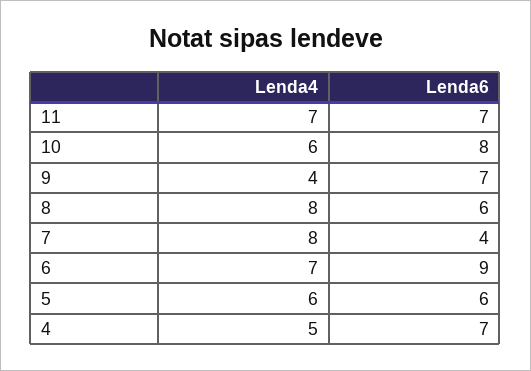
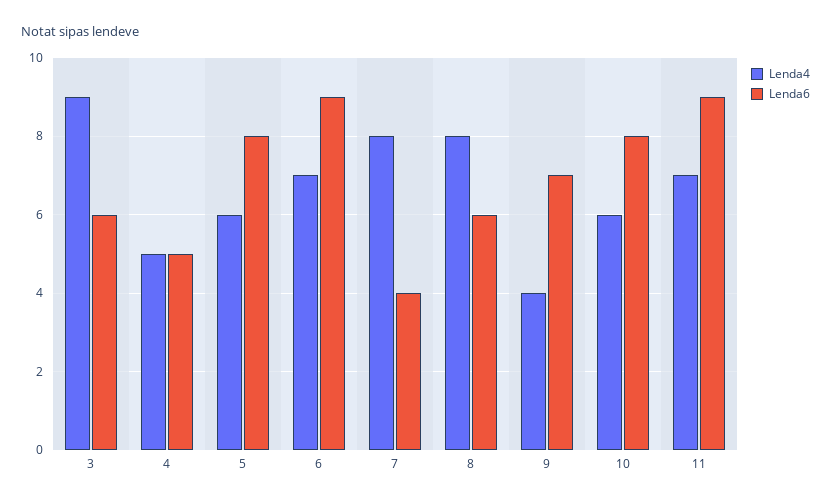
Lenda6, 11: 7 -> 9
Lenda6, 5: 6 -> 8
Lenda6, 4: 7 -> 5
Lenda4, 3: none -> 9
Lenda6, 3: none -> 6

